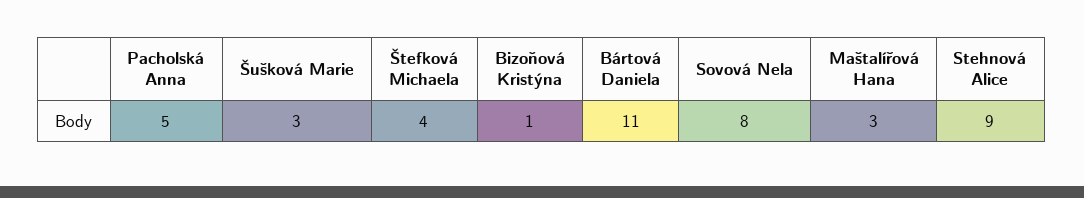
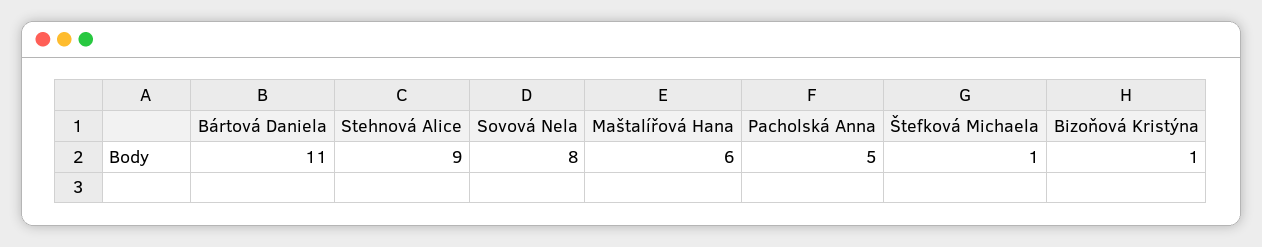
Šušková Marie: 3 -> none
Štefková Michaela: 4 -> 1
Maštalířová Hana: 3 -> 6

